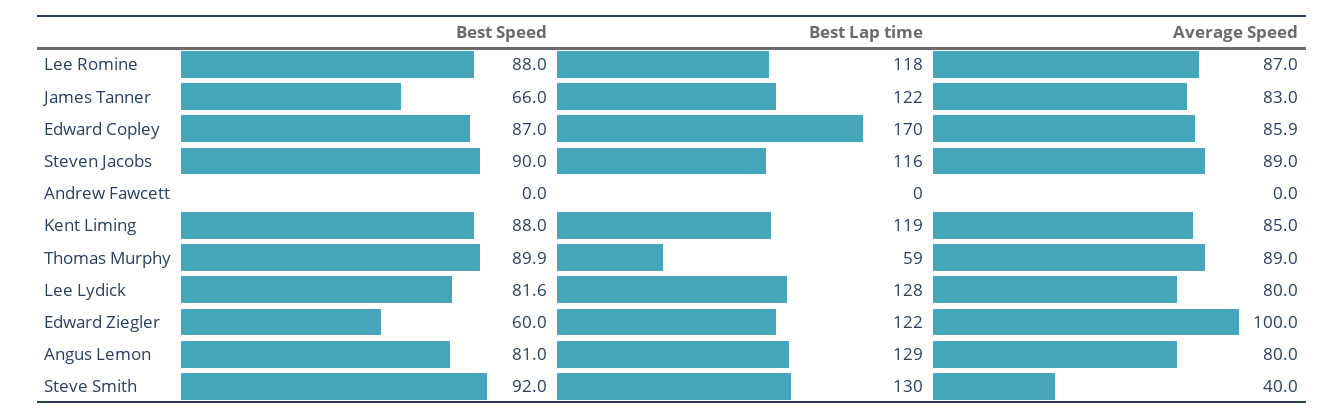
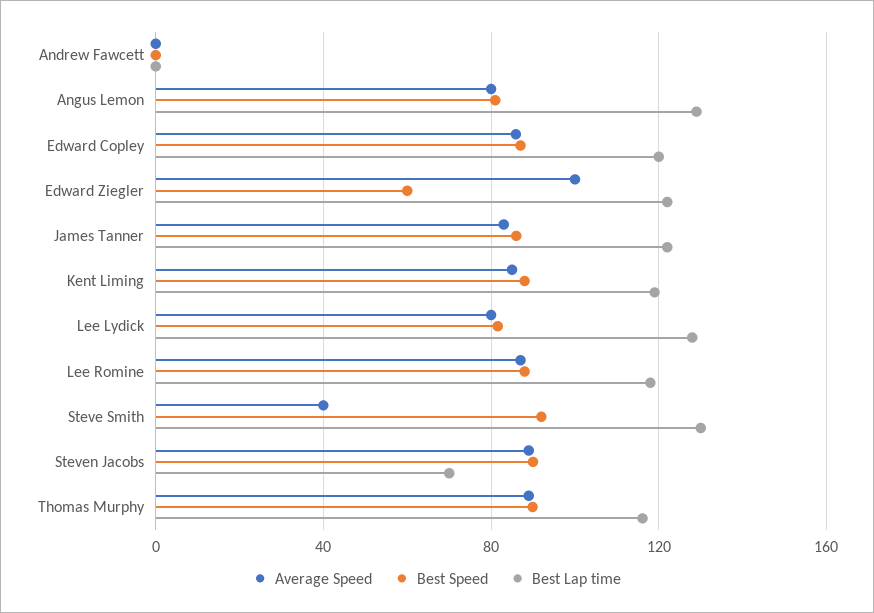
Best Speed, James Tanner: 66 -> 85
Best Lap time, Edward Copley: 170 -> 120
Best Lap time, Steven Jacobs: 116 -> 70
Best Lap time, Thomas Murphy: 59 -> 115

